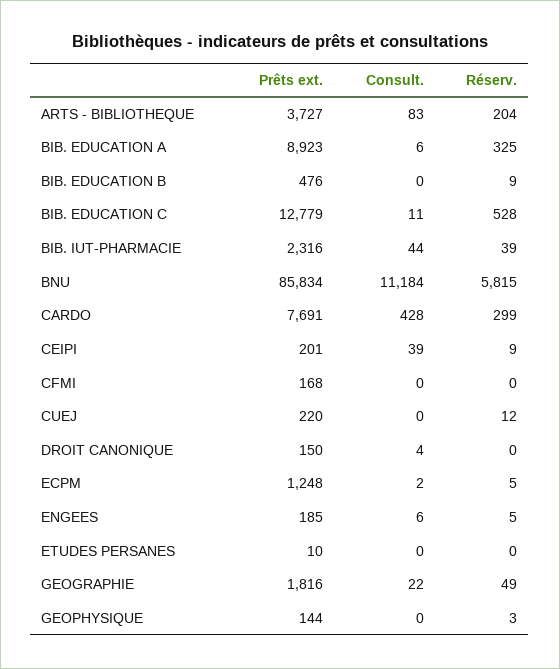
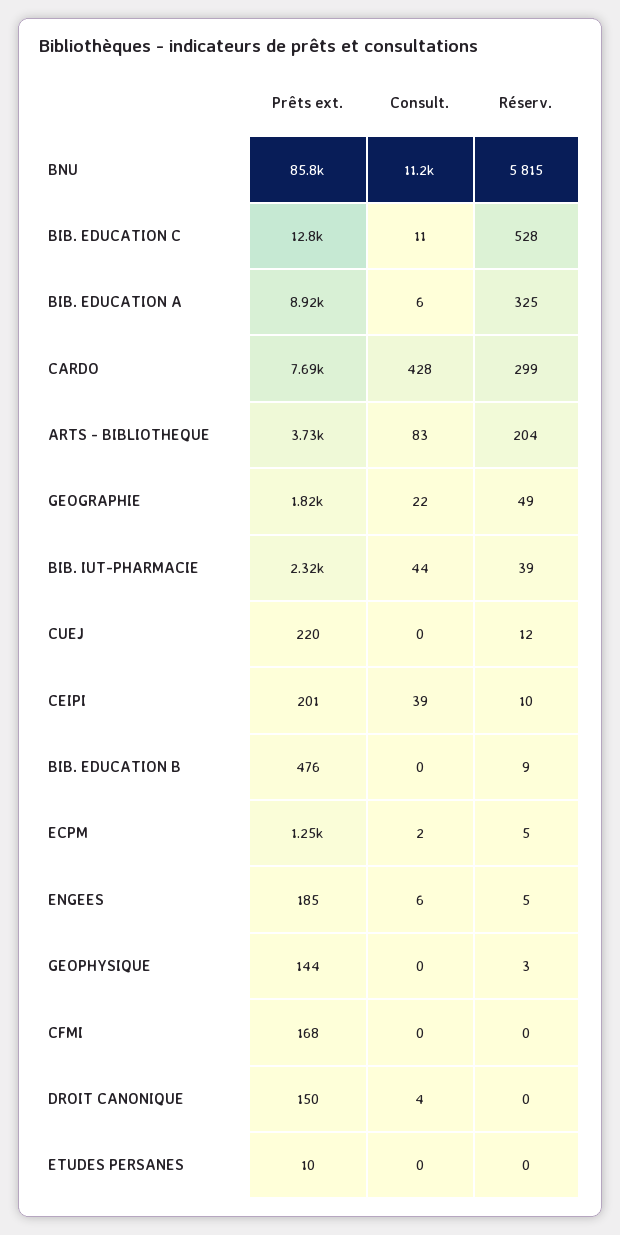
Réserv., CEIPI: 9 -> 10

